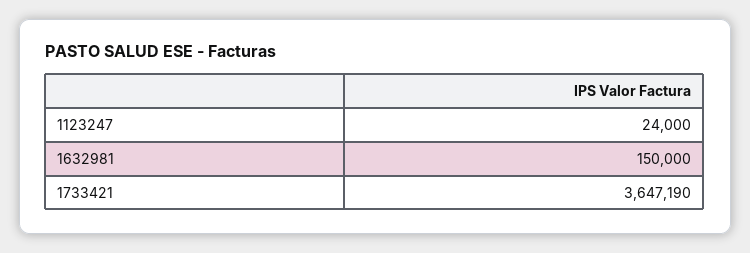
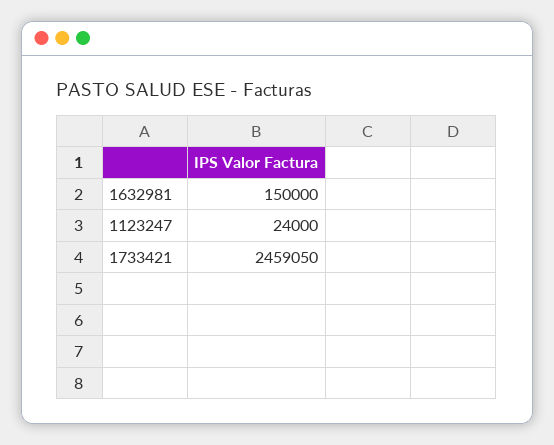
1733421: 3647190 -> 2459050

